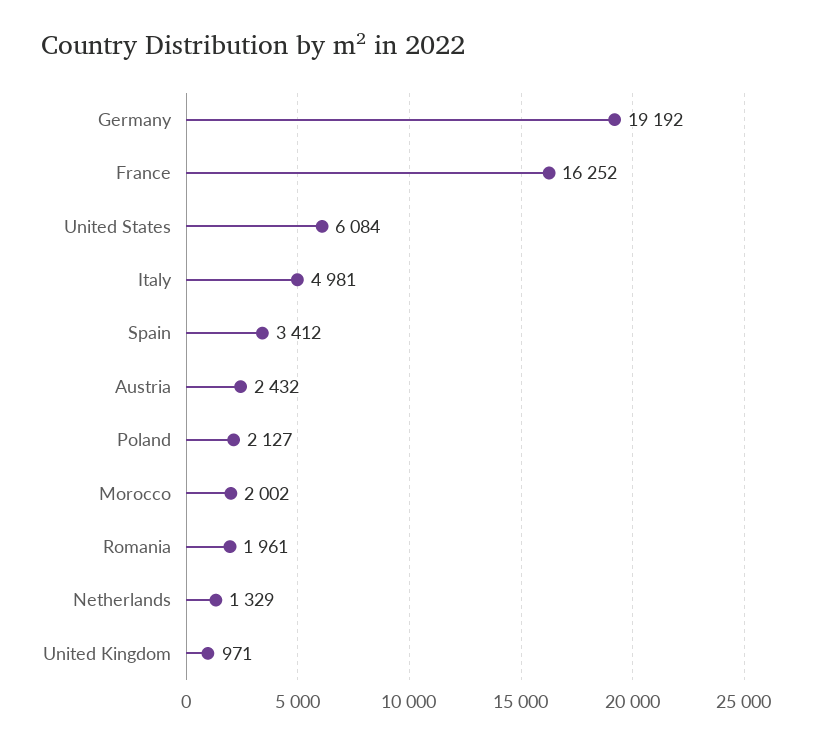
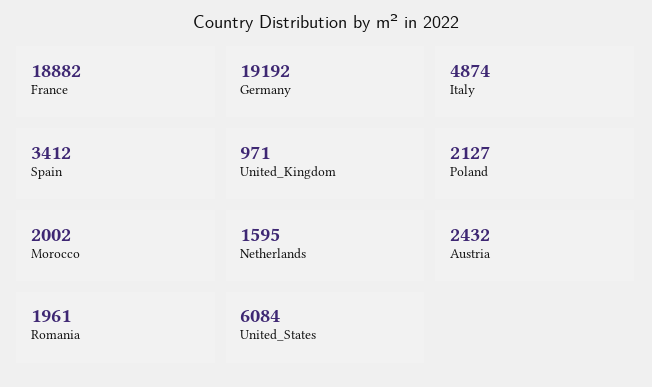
France: 16252 -> 18882
Italy: 4981 -> 4874
Netherlands: 1329 -> 1595

